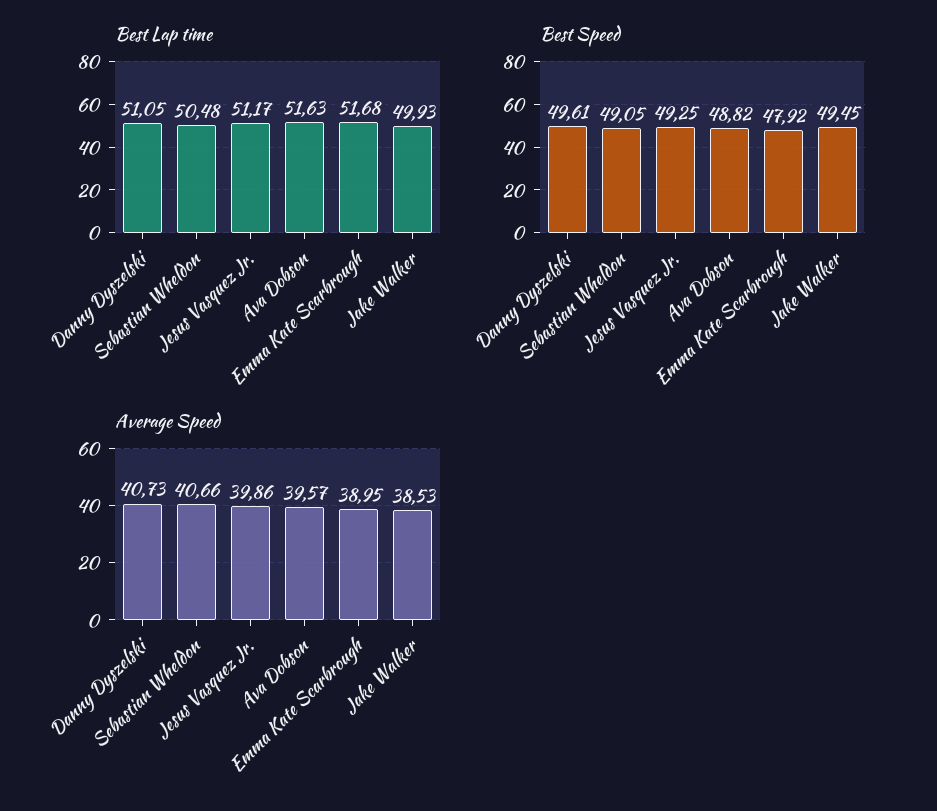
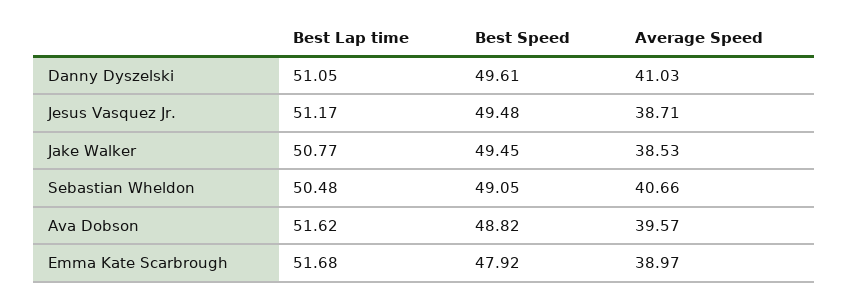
Best Lap time, Ava Dobson: 51.63 -> 51.62
Best Lap time, Jake Walker: 49.93 -> 50.77
Best Speed, Jesus Vasquez Jr.: 49.25 -> 49.48
Average Speed, Danny Dyszelski: 40.73 -> 41.03
Average Speed, Jesus Vasquez Jr.: 39.86 -> 38.71
Average Speed, Emma Kate Scarbrough: 38.95 -> 38.97

